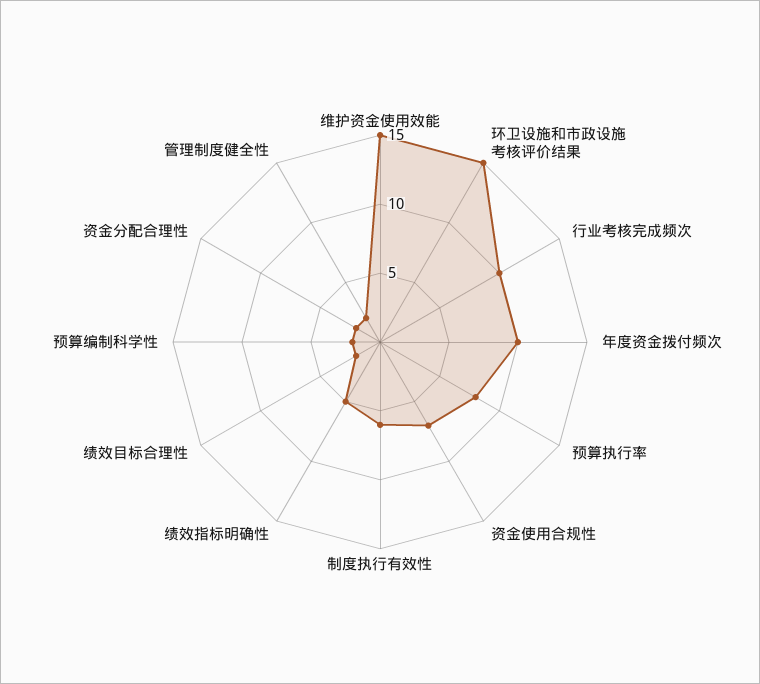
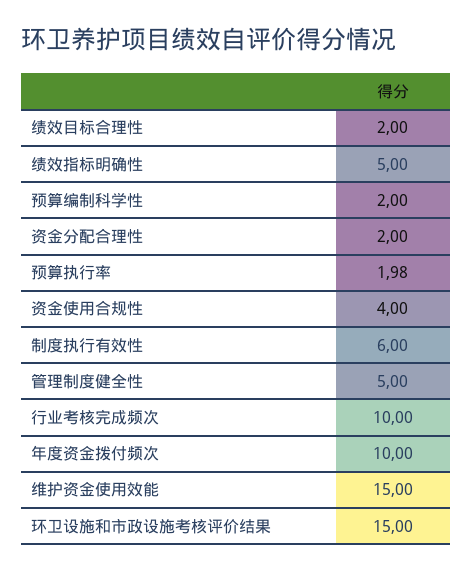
预算执行率: 8 -> 1.98
资金使用合规性: 7 -> 4
管理制度健全性: 2 -> 5

